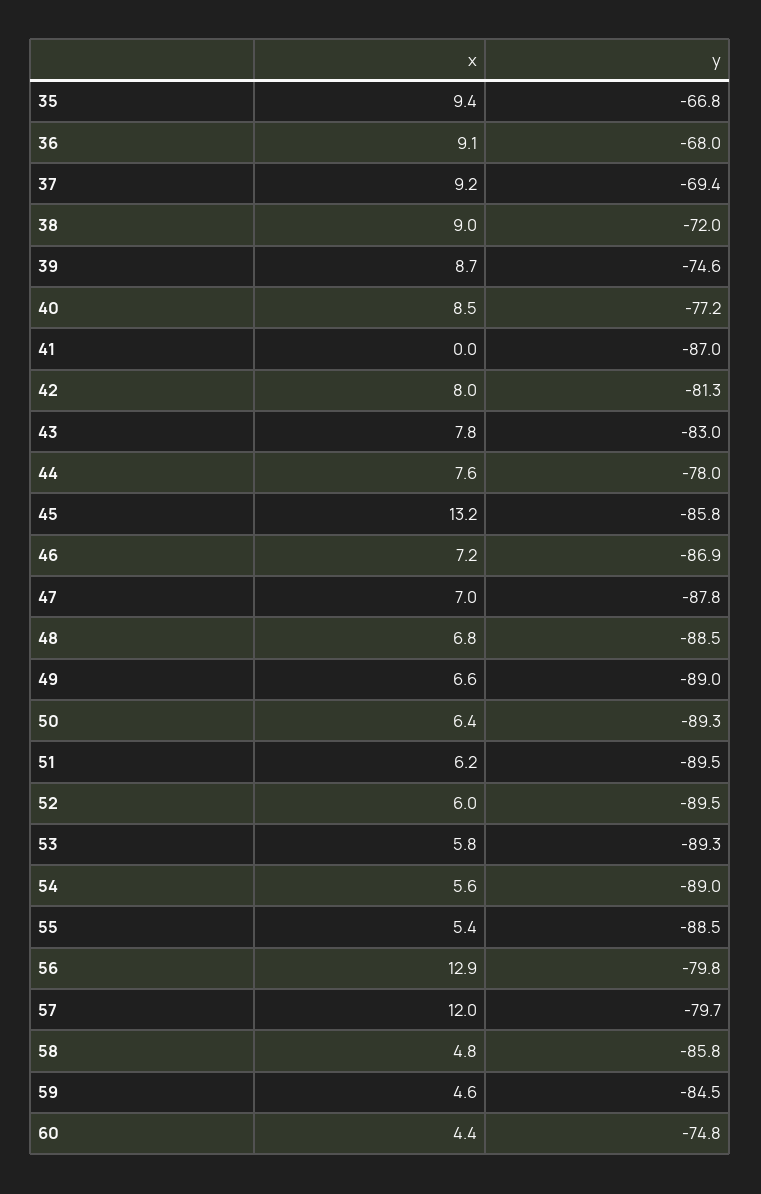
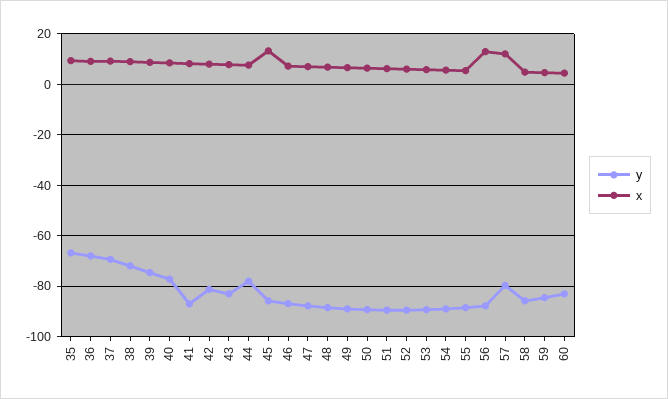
x, 41: 0 -> 7.5
y, 56: -79.8 -> -87.5
y, 60: -74.8 -> -82.5

